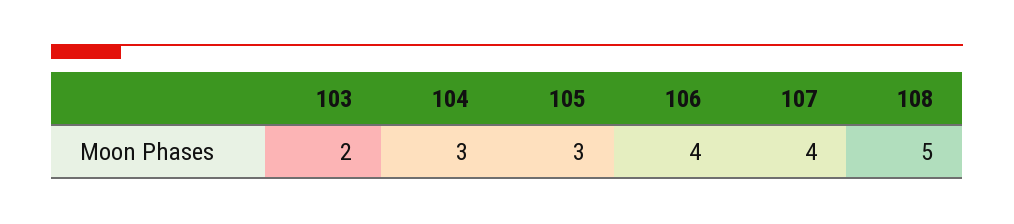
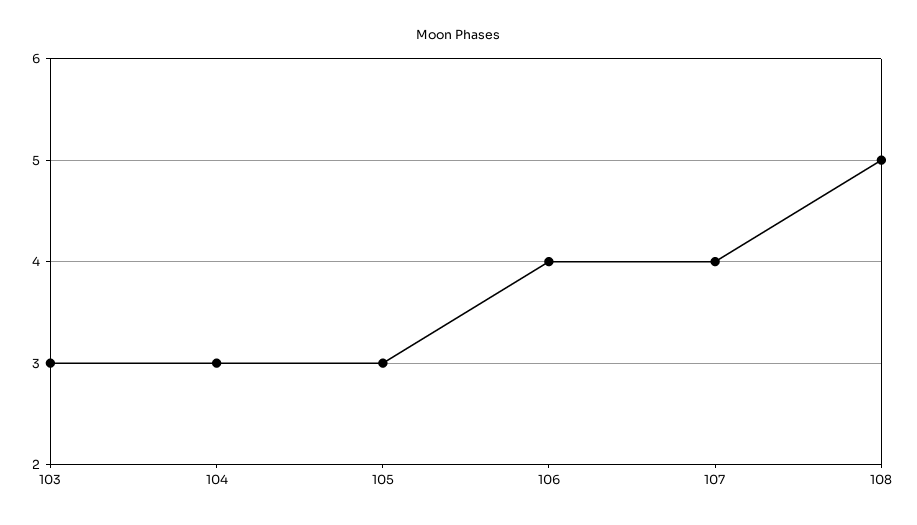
103: 2 -> 3

